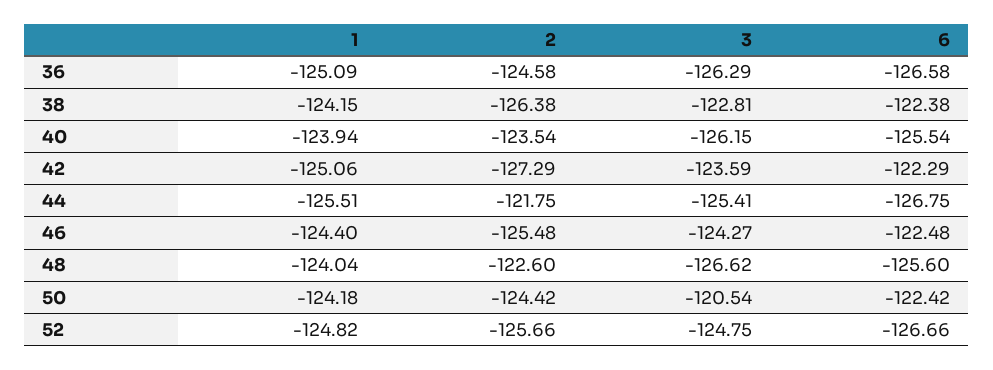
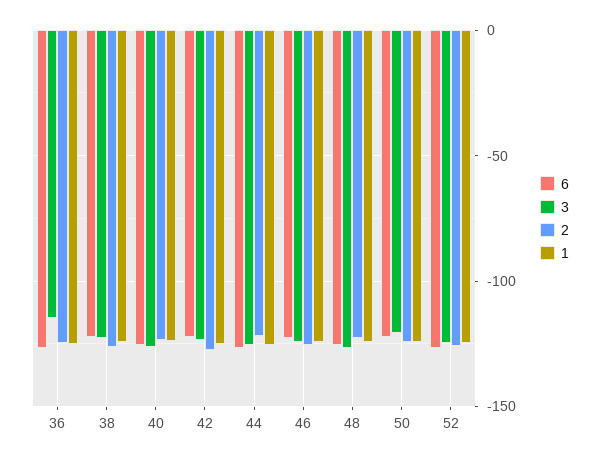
3, 36: -126.29 -> -115

